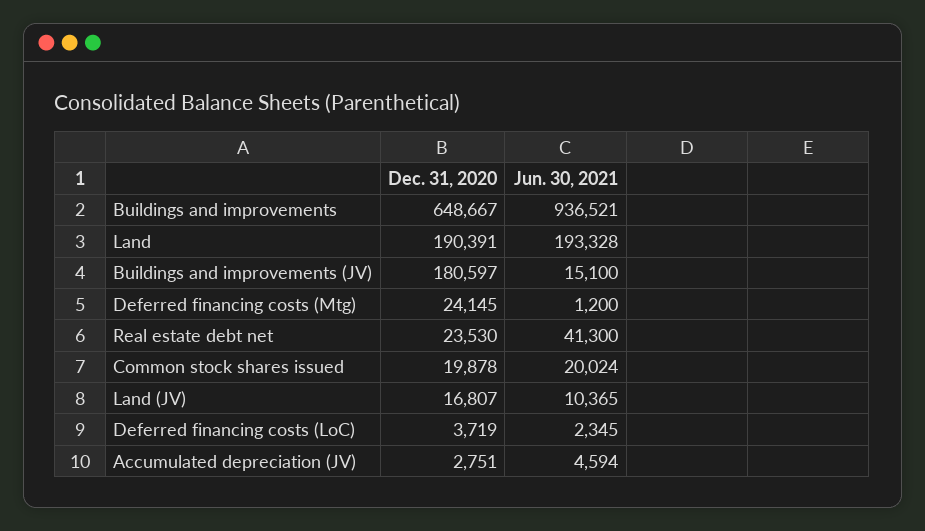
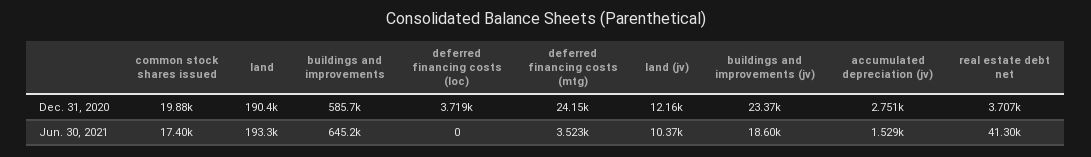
Dec. 31, 2020, Buildings and improvements: 648667 -> 585700
Jun. 30, 2021, Buildings and improvements: 936521 -> 645200
Dec. 31, 2020, Buildings and improvements (JV): 180597 -> 23370
Jun. 30, 2021, Buildings and improvements (JV): 15100 -> 18600
Jun. 30, 2021, Deferred financing costs (Mtg): 1200 -> 3523
Dec. 31, 2020, Real estate debt net: 23530 -> 3707
Jun. 30, 2021, Common stock shares issued: 20024 -> 17400
Dec. 31, 2020, Land (JV): 16807 -> 12160
Jun. 30, 2021, Deferred financing costs (LoC): 2345 -> 0
Jun. 30, 2021, Accumulated depreciation (JV): 4594 -> 1529

